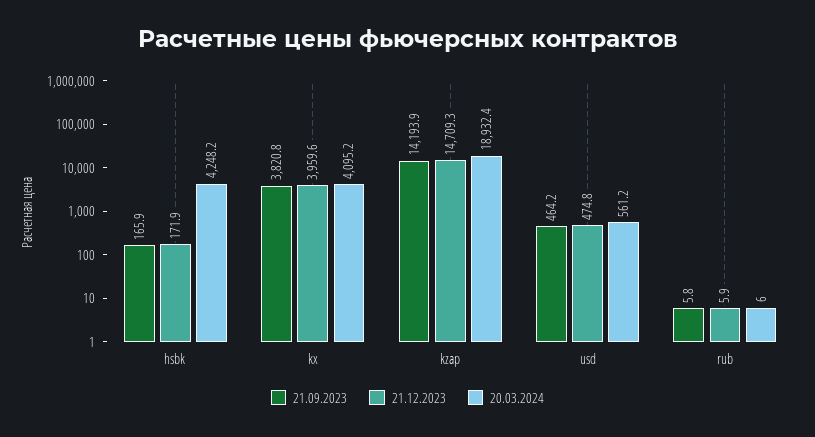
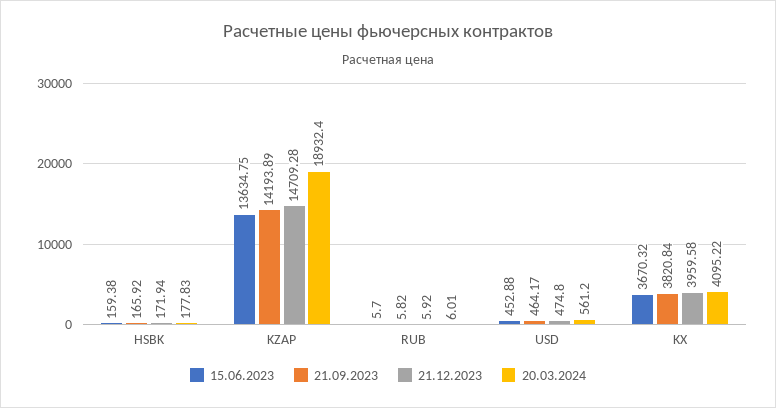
20.03.2024, hsbk: 4248.2 -> 177.83
15.06.2023, hsbk: none -> 159.38
15.06.2023, kzap: none -> 13634.75
15.06.2023, rub: none -> 5.7
15.06.2023, usd: none -> 452.88
15.06.2023, kx: none -> 3670.32

